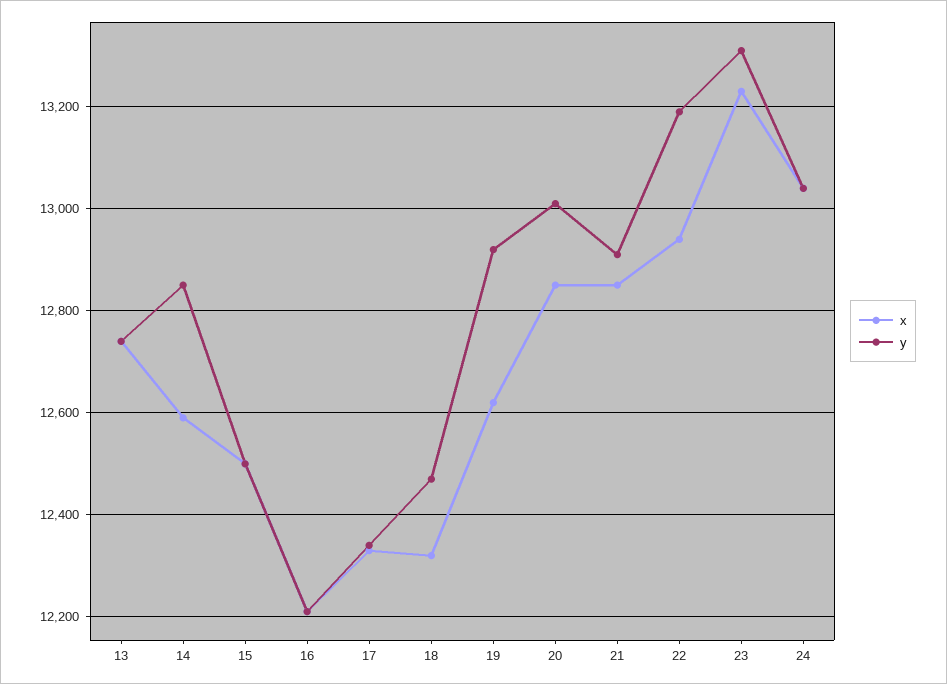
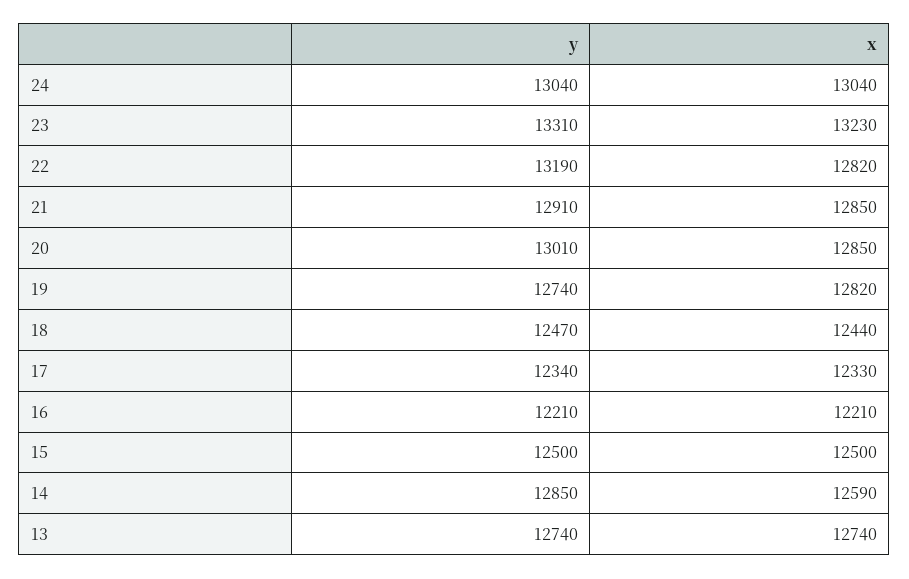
x, 18: 12320 -> 12440
x, 19: 12620 -> 12820
y, 19: 12920 -> 12740
x, 22: 12940 -> 12820

